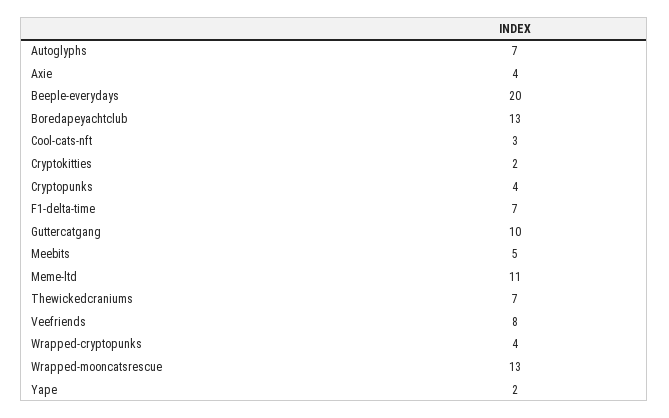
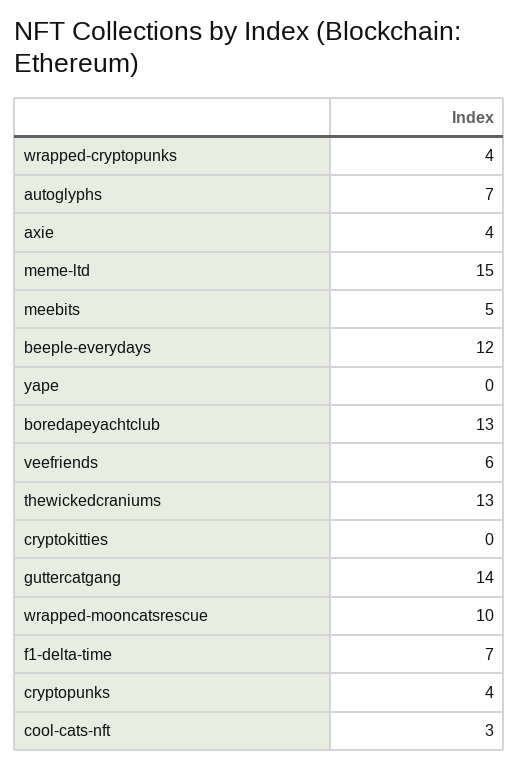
Beeple-everydays: 20 -> 12
Cryptokitties: 2 -> 0
Guttercatgang: 10 -> 14
Meme-ltd: 11 -> 15
Thewickedcraniums: 7 -> 13
Veefriends: 8 -> 6
Wrapped-mooncatsrescue: 13 -> 10
Yape: 2 -> 0

